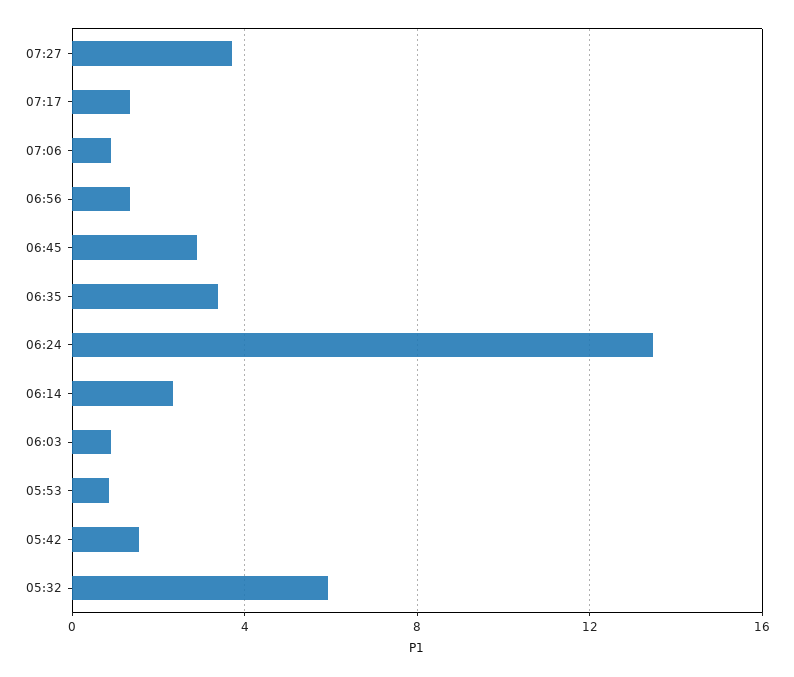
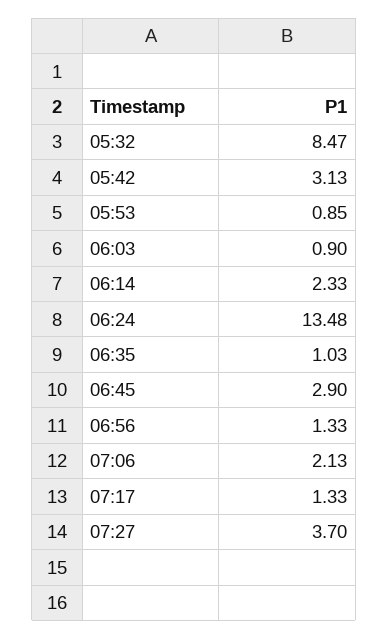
07:06: 1 -> 2.13
06:35: 3.5 -> 1.03
05:42: 1.5 -> 3.13
05:32: 6 -> 8.47

